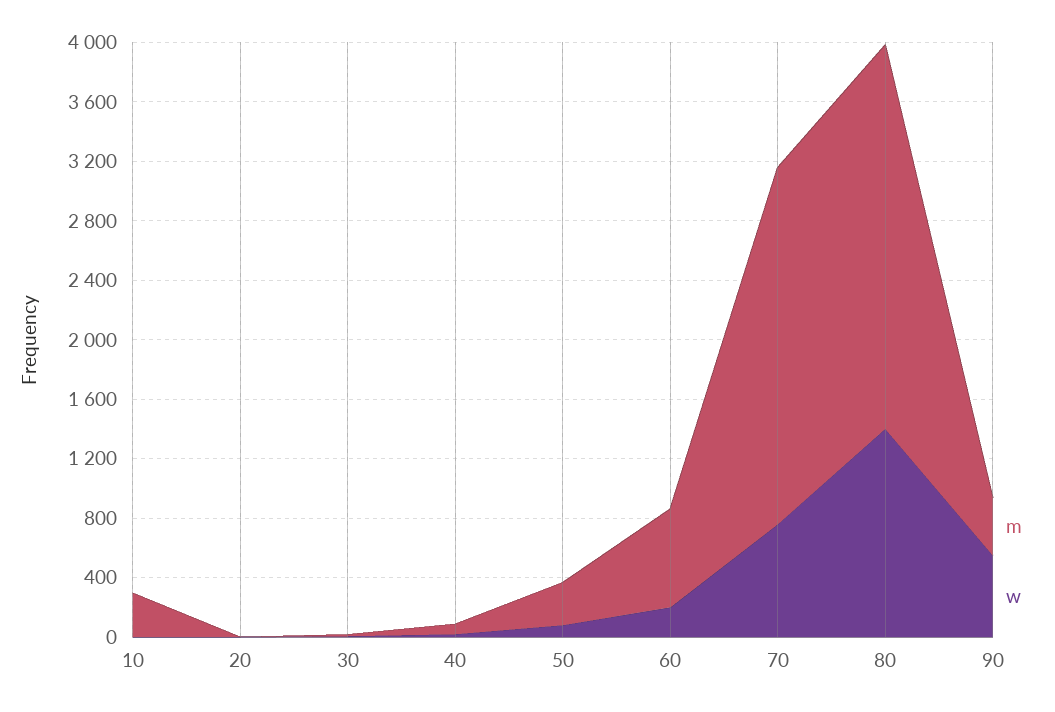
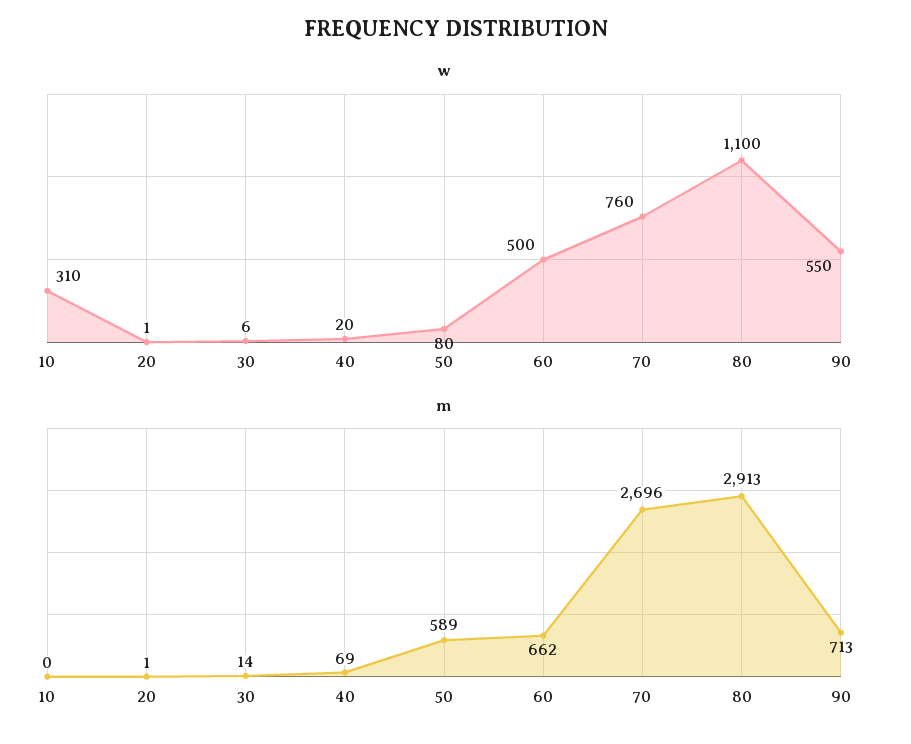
m, 10: 300 -> 0
w, 10: 0 -> 310
m, 50: 300 -> 589
w, 60: 200 -> 500
m, 70: 2400 -> 2696
m, 80: 2600 -> 2913
w, 80: 1400 -> 1100
m, 90: 400 -> 713

